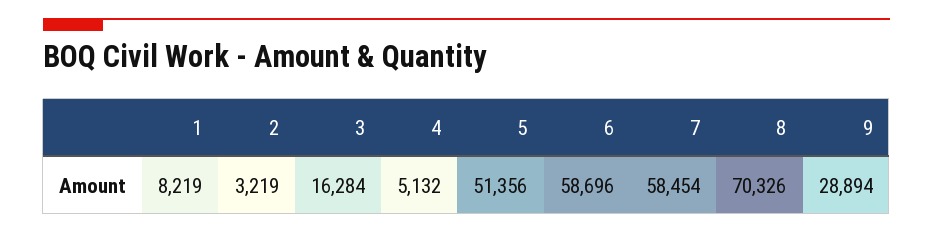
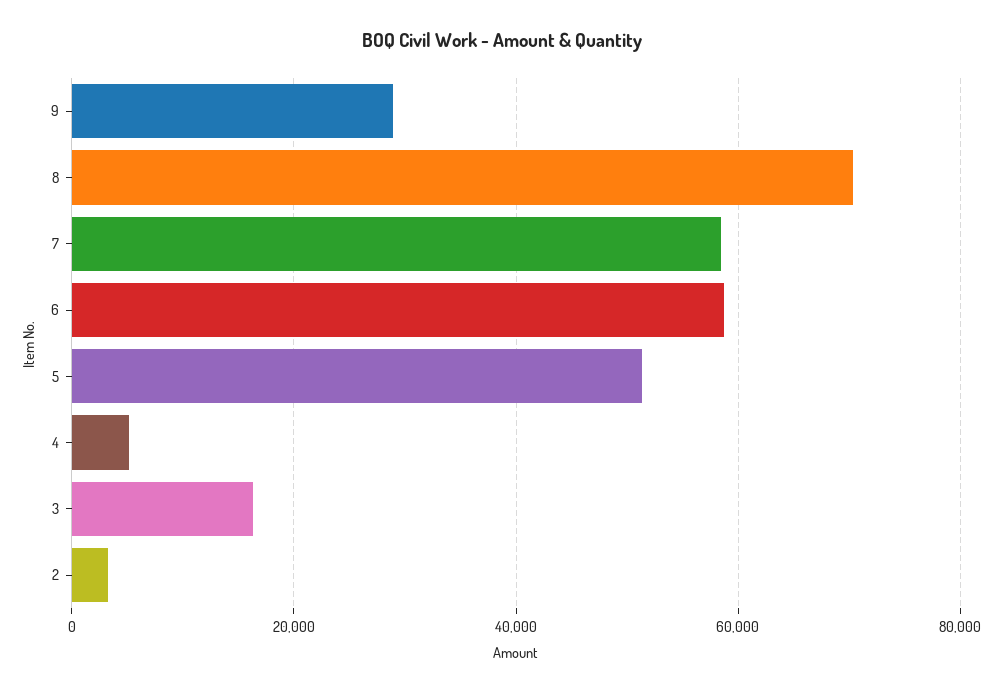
1: 8219 -> none

